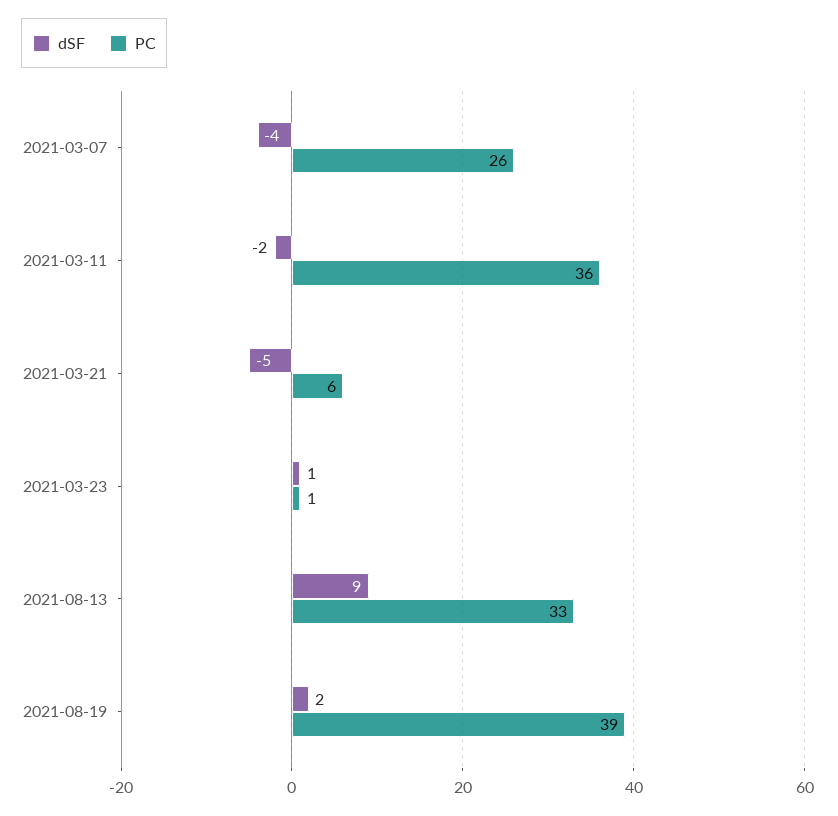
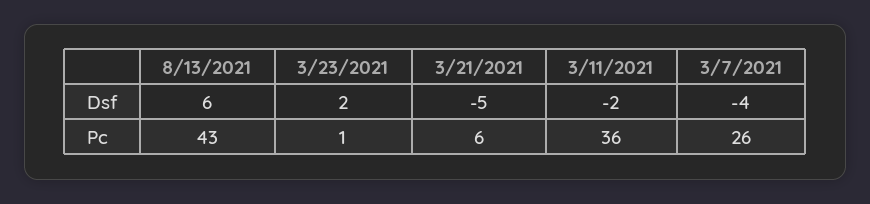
dSF, 2021-03-23: 1 -> 2
dSF, 2021-08-13: 9 -> 6
PC, 2021-08-13: 33 -> 43
dSF, 2021-08-19: 2 -> none
PC, 2021-08-19: 39 -> none

